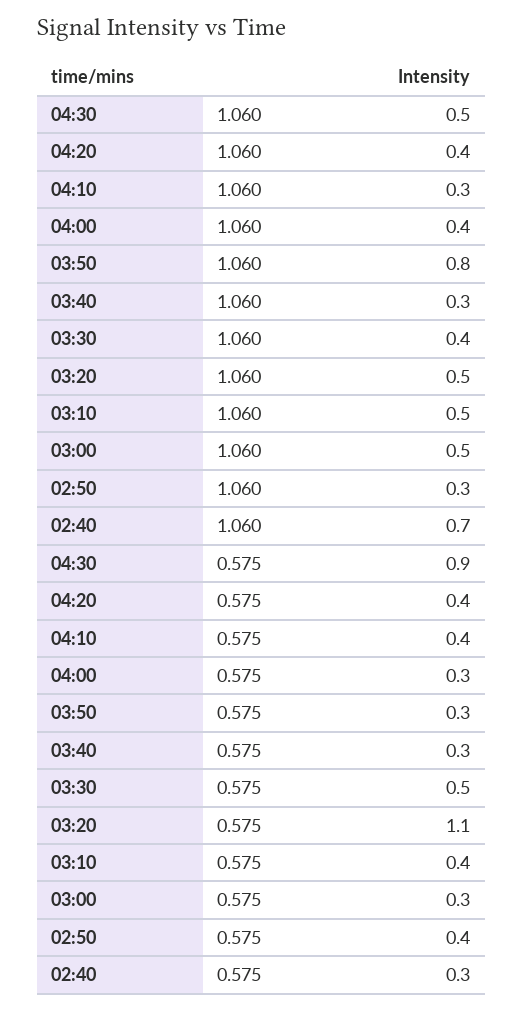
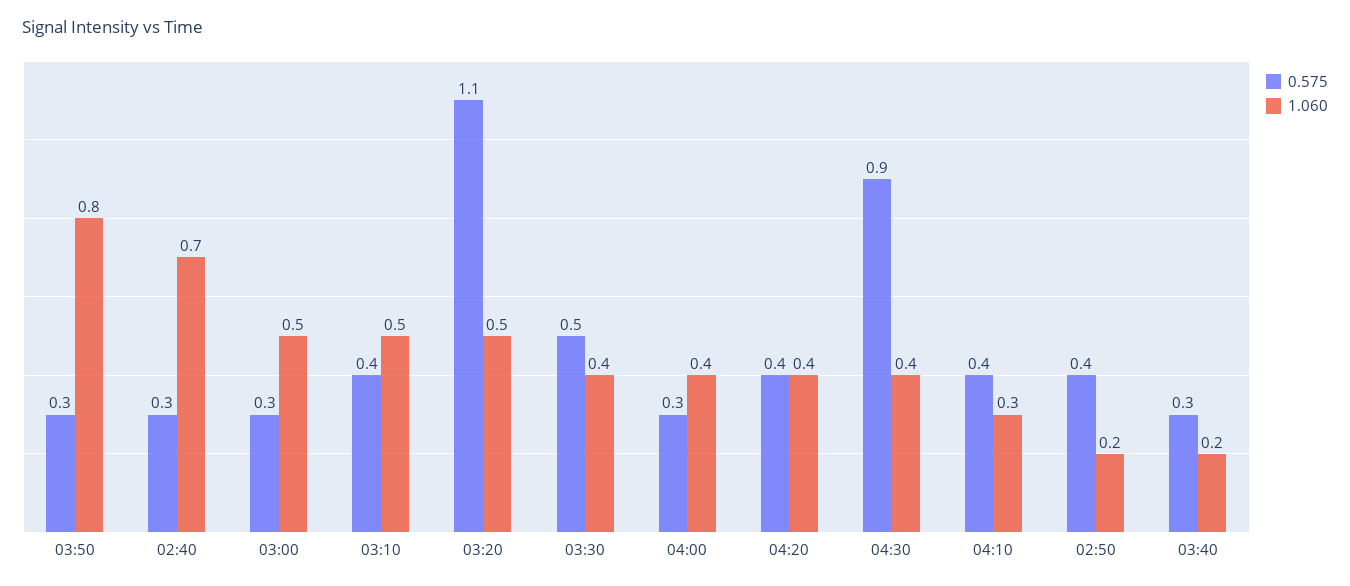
1.060, 04:30: 0.5 -> 0.4
1.060, 03:40: 0.3 -> 0.2
1.060, 02:50: 0.3 -> 0.2

